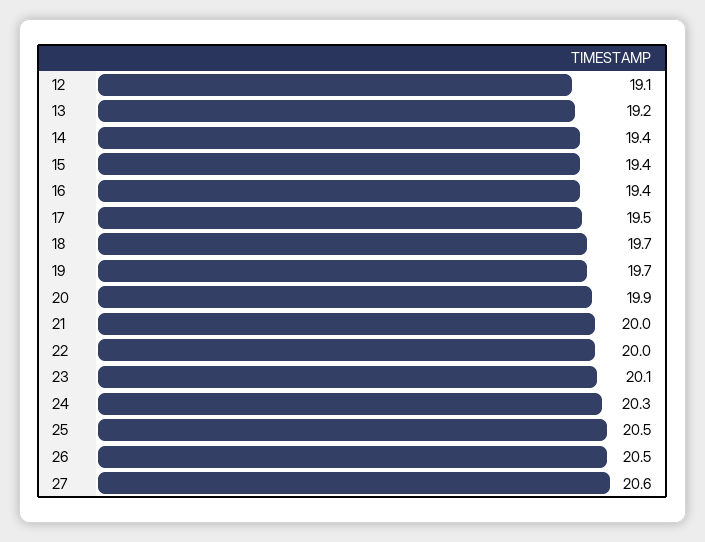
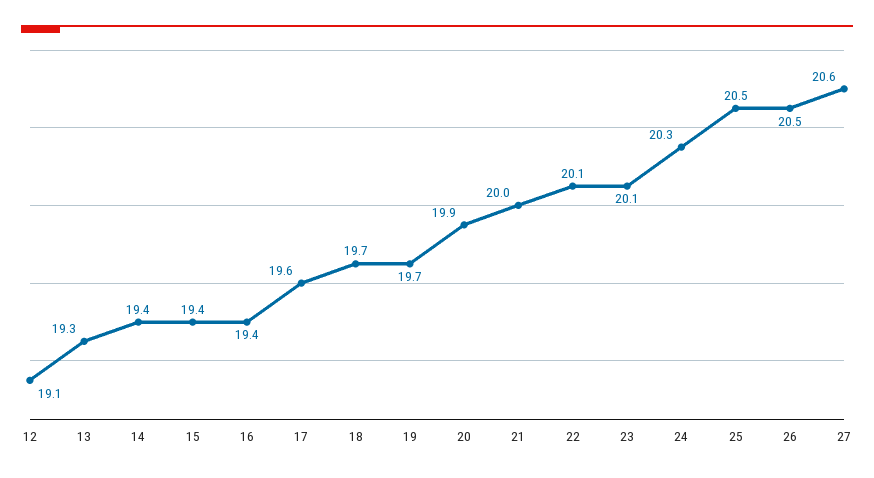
13: 19.2 -> 19.3
17: 19.5 -> 19.6
22: 20 -> 20.1

